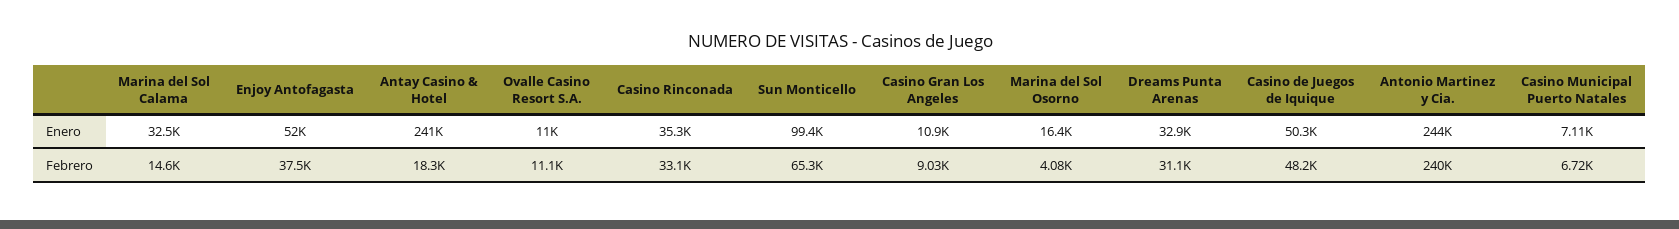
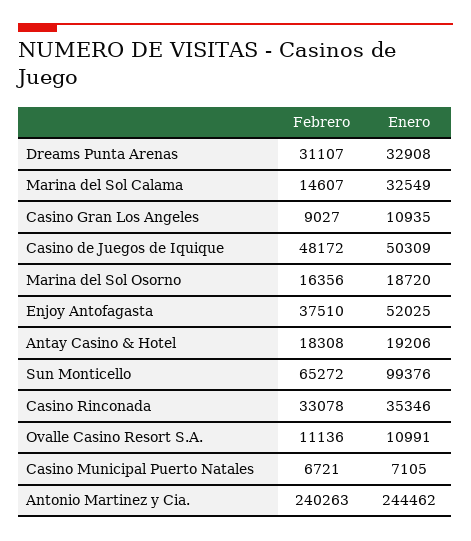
Antay Casino & Hotel, Enero: 241000 -> 19206
Marina del Sol Osorno, Enero: 16400 -> 18720
Marina del Sol Osorno, Febrero: 4080 -> 16356

